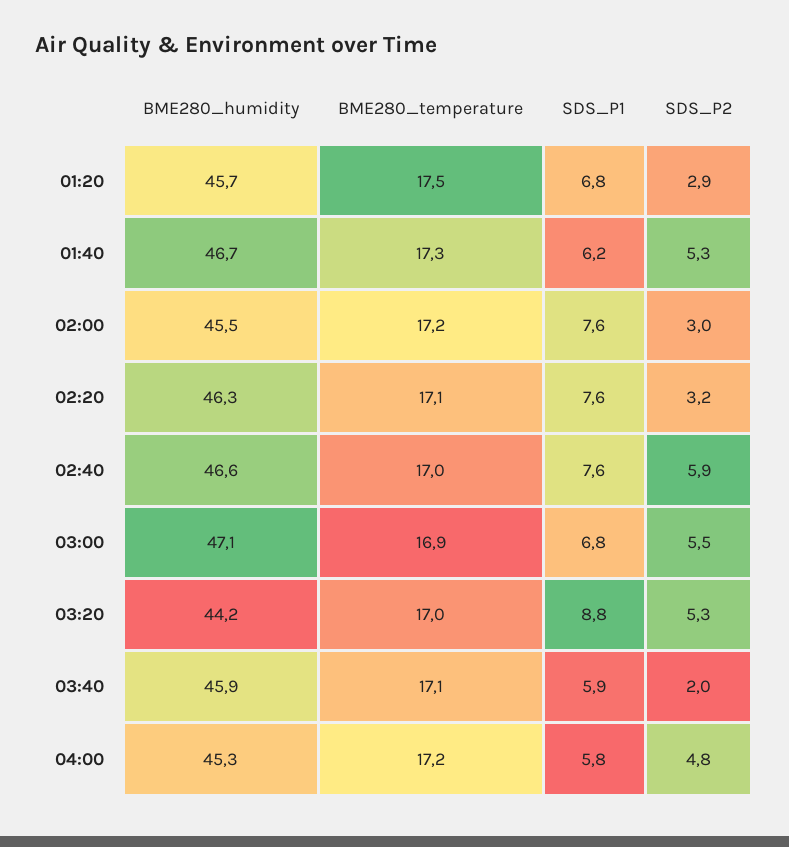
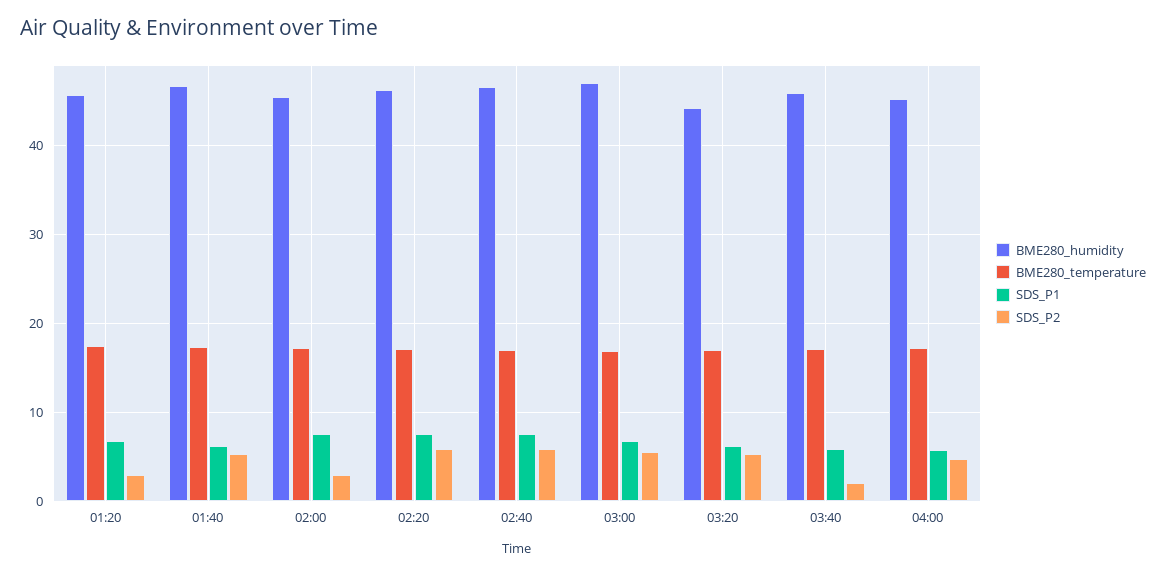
SDS_P2, 02:20: 3.2 -> 6
SDS_P1, 03:20: 8.8 -> 6

